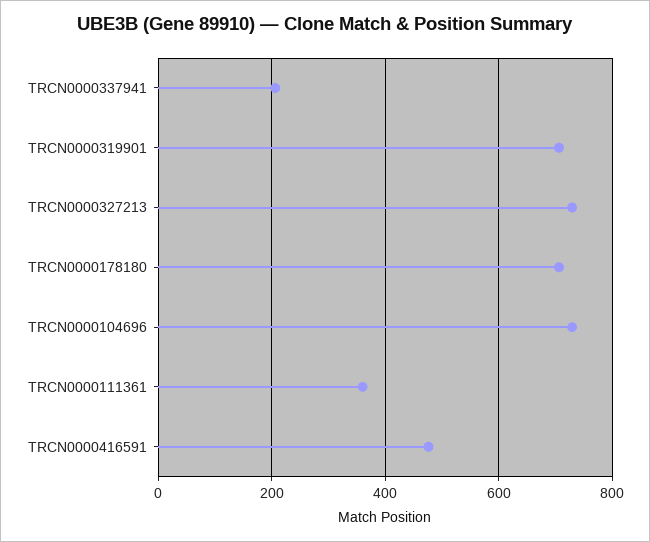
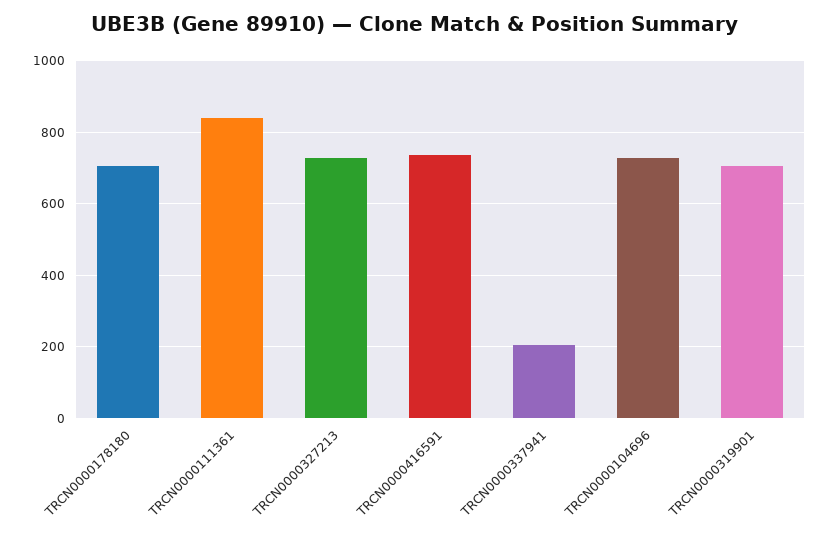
TRCN0000111361: 360 -> 840
TRCN0000416591: 480 -> 740

